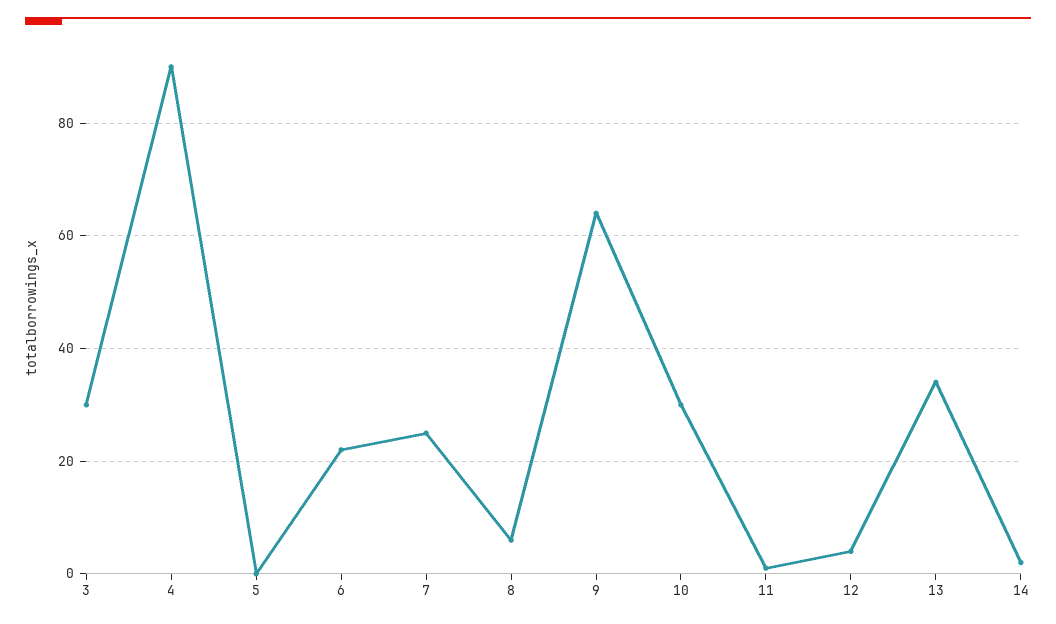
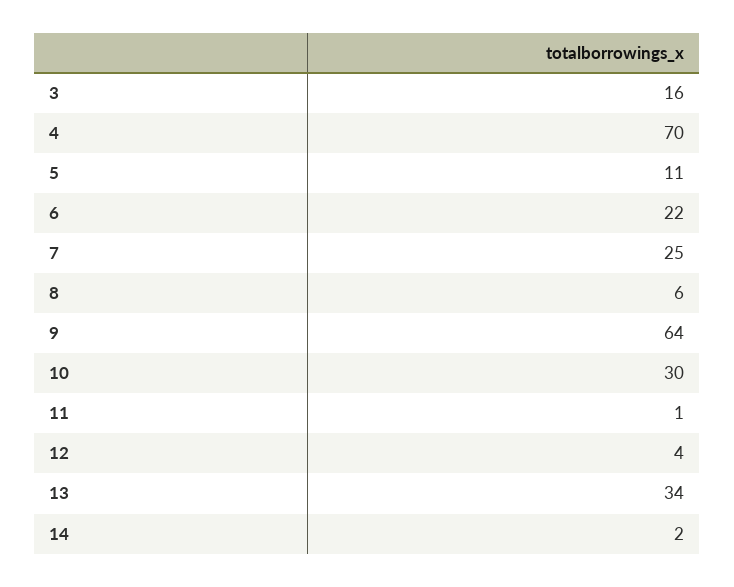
3: 30 -> 16
4: 90 -> 70
5: 0 -> 11

